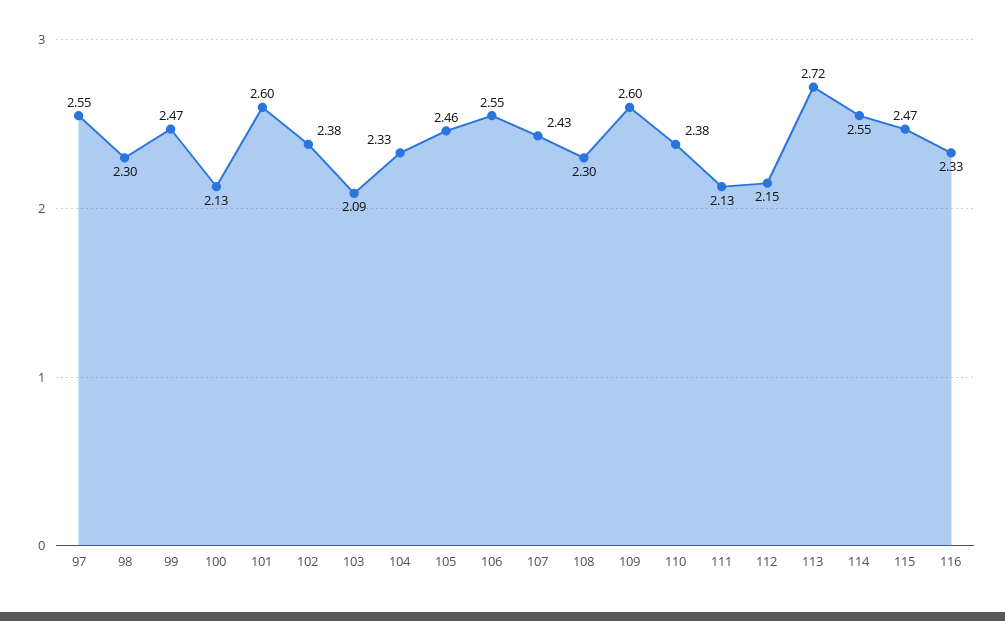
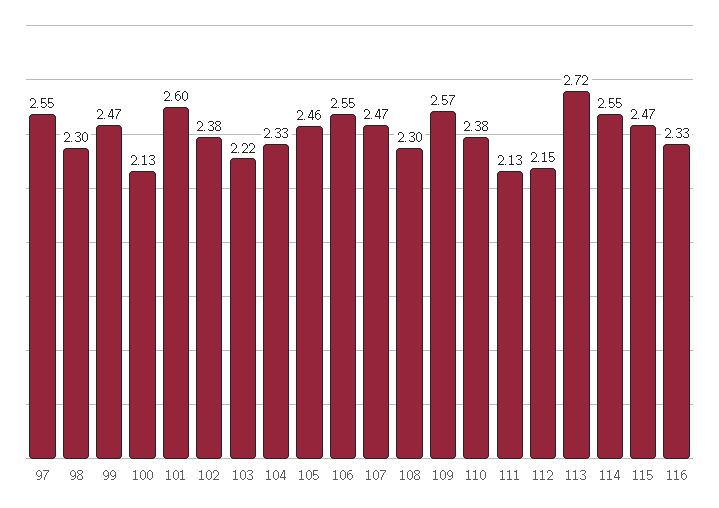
103: 2.09 -> 2.22
107: 2.43 -> 2.47
109: 2.6 -> 2.57

